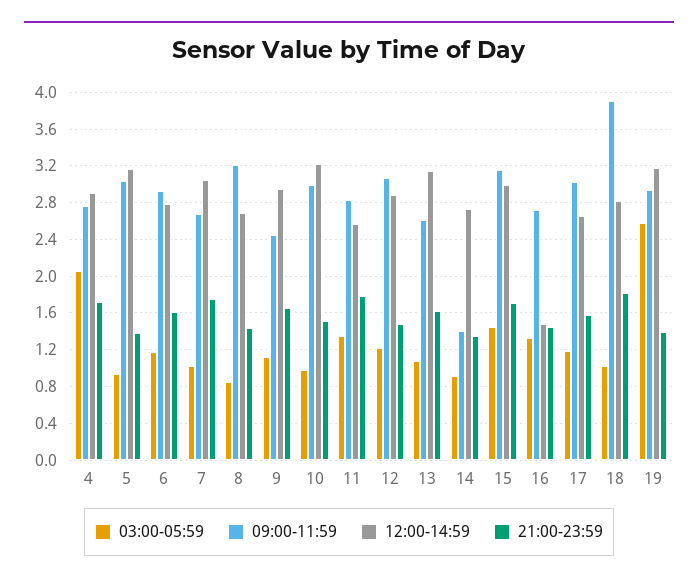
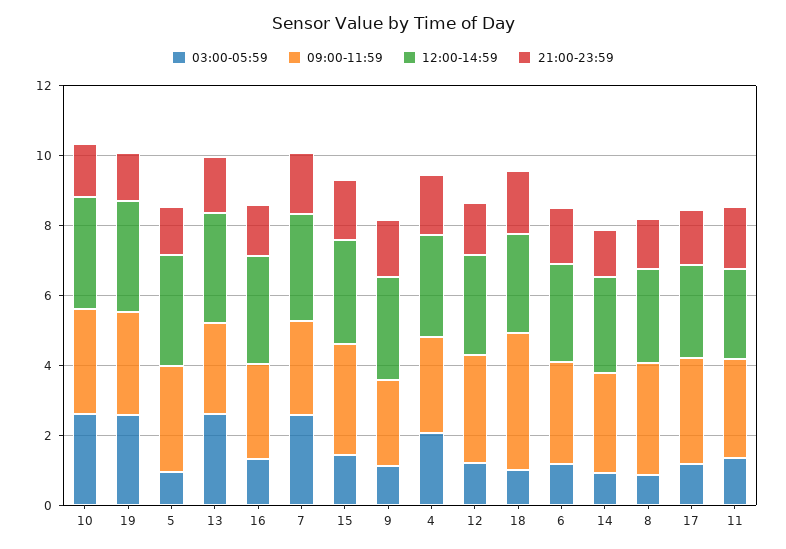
03:00-05:59, 7: 1 -> 2.5
03:00-05:59, 10: 1 -> 2.5
03:00-05:59, 13: 1.1 -> 2.5
09:00-11:59, 14: 1.4 -> 3
12:00-14:59, 16: 1.5 -> 3

